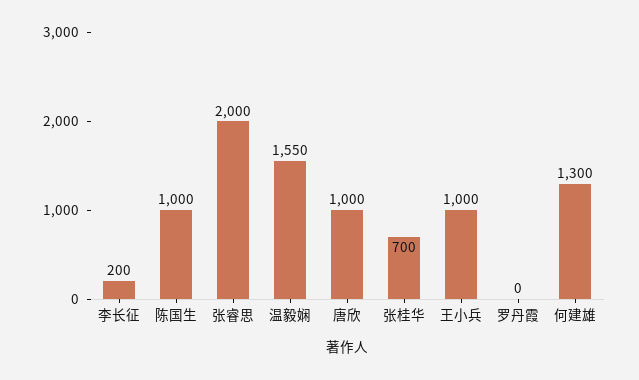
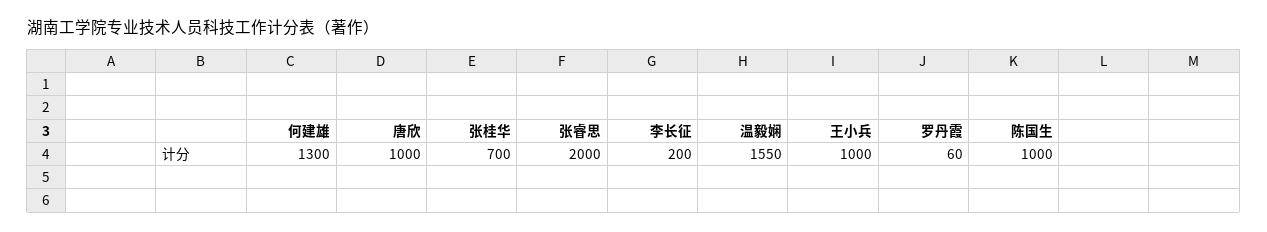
罗丹霞: 0 -> 60

